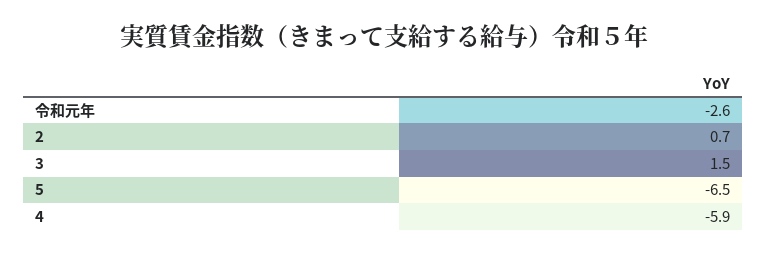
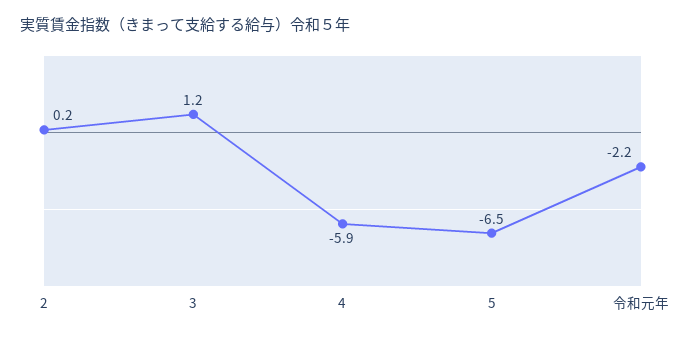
令和元年: -2.6 -> -2.2
2: 0.7 -> 0.2
3: 1.5 -> 1.2

